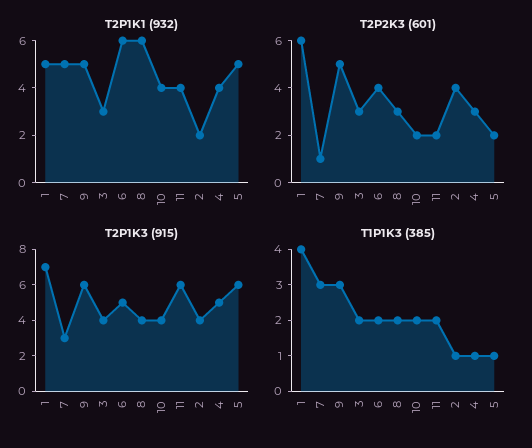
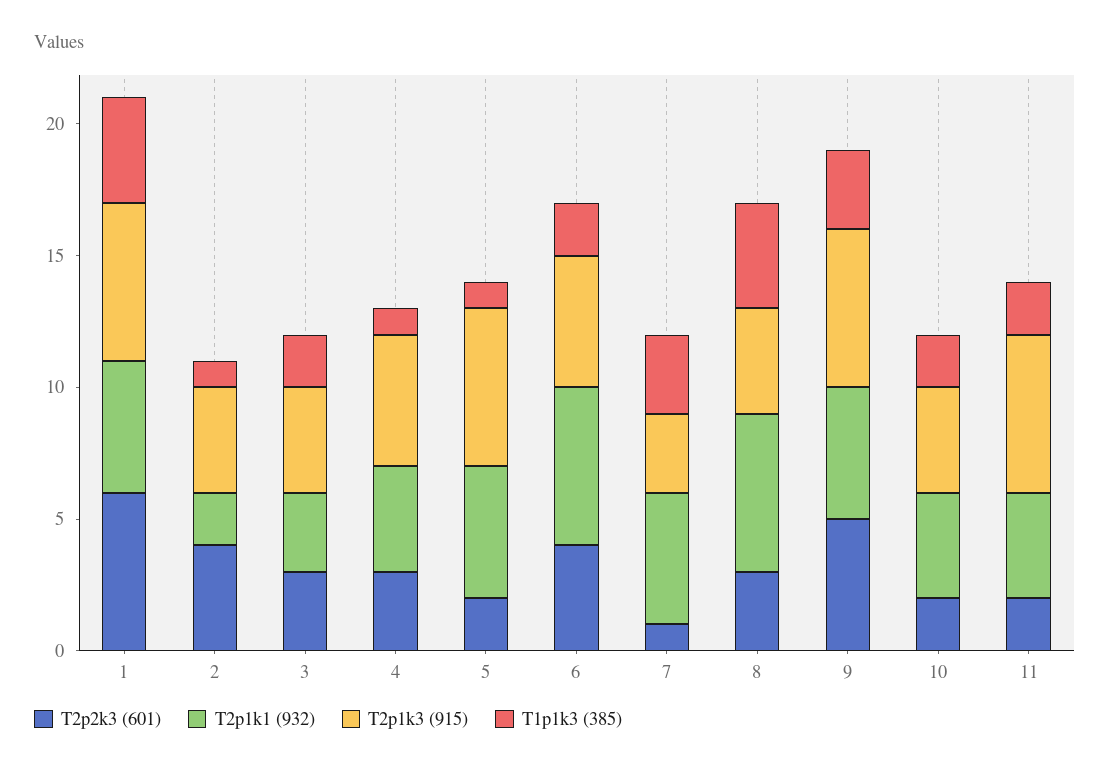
T2P1K3 (915), 1: 7 -> 6
T1P1K3 (385), 8: 2 -> 4

